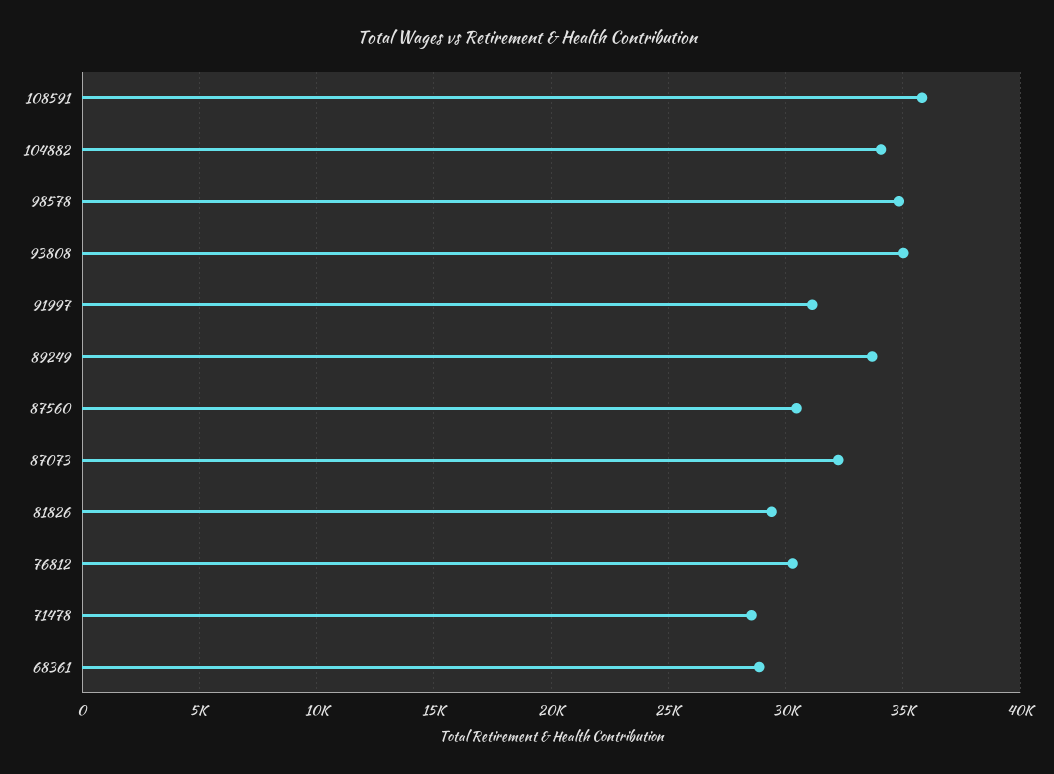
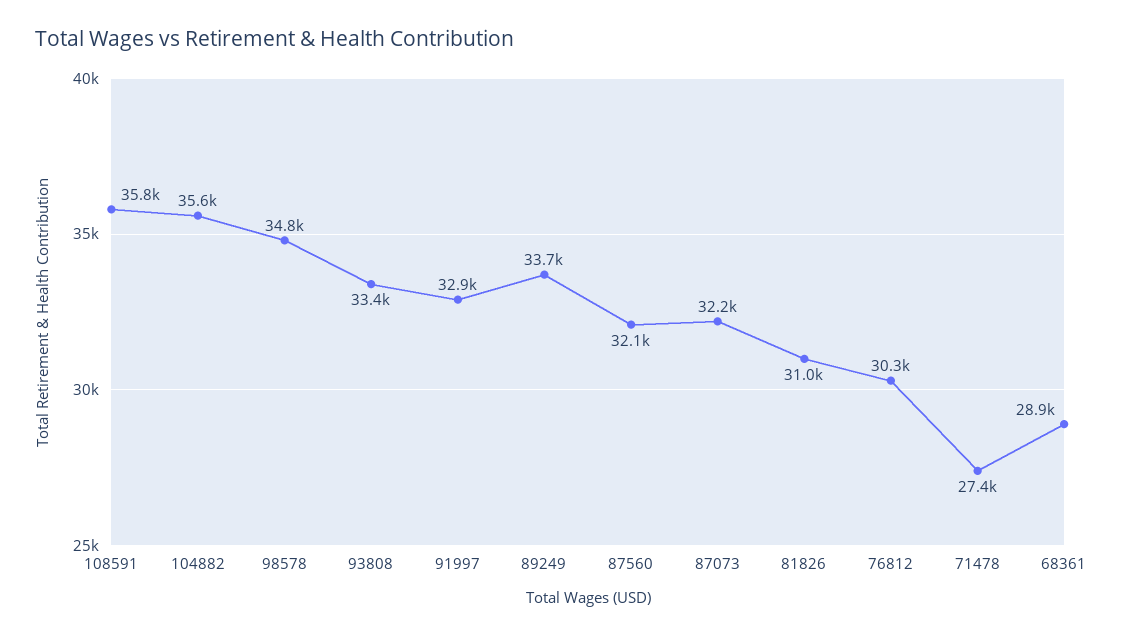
104882: 34000 -> 35600
93808: 35000 -> 33400
91997: 31000 -> 32900
87560: 30500 -> 32100
81826: 29500 -> 31000
71478: 28500 -> 27400

